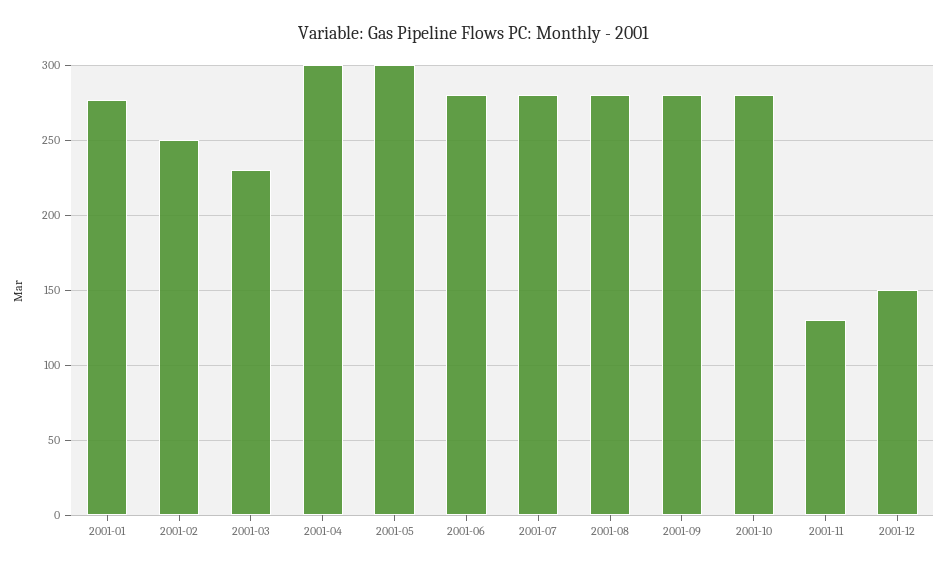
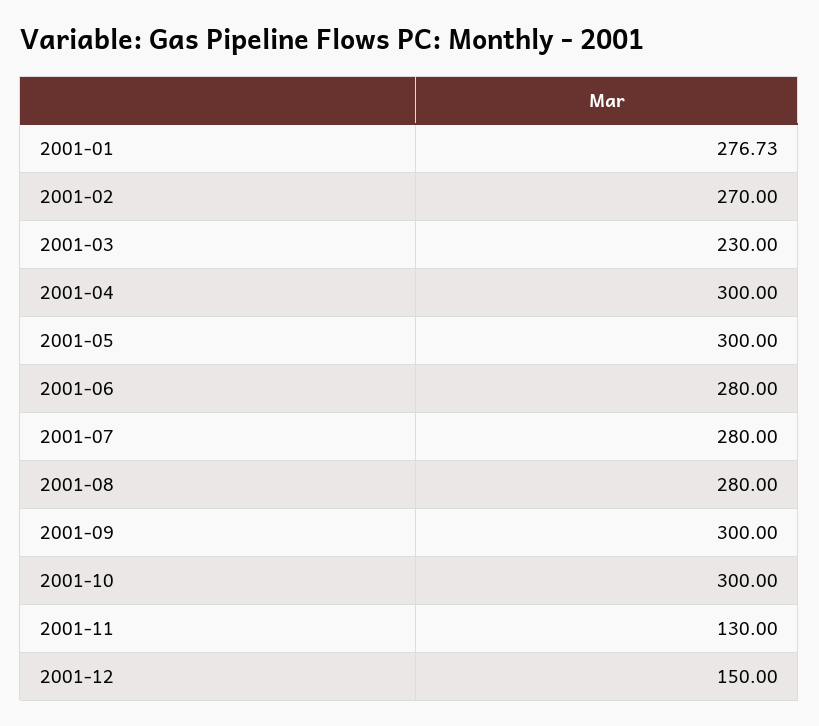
2001-02: 250 -> 270
2001-09: 280 -> 300
2001-10: 280 -> 300

